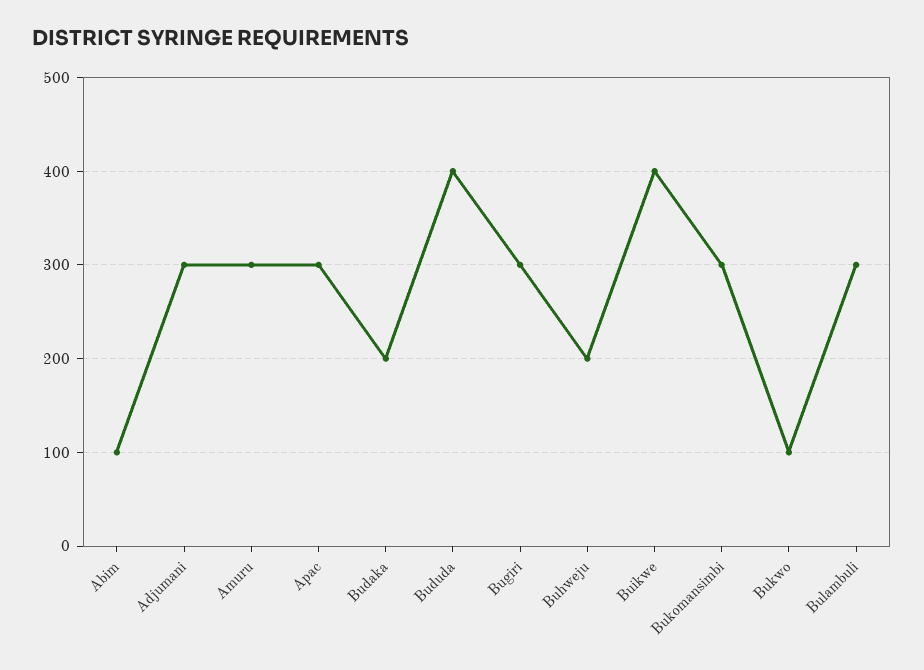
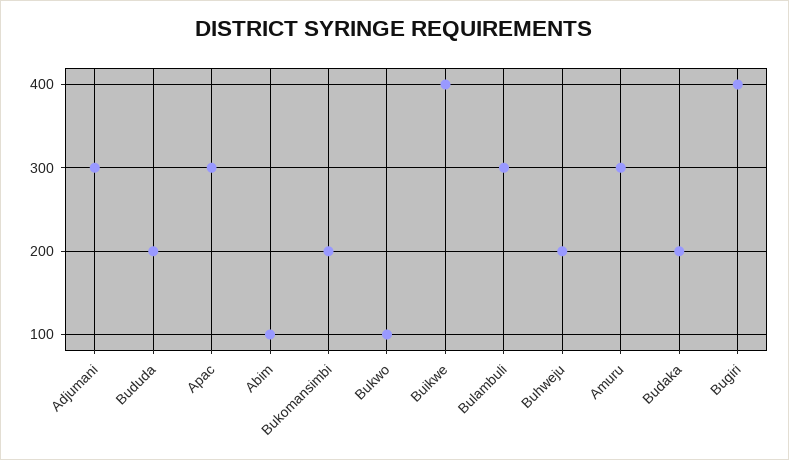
Bududa: 400 -> 200
Bugiri: 300 -> 400
Bukomansimbi: 300 -> 200

